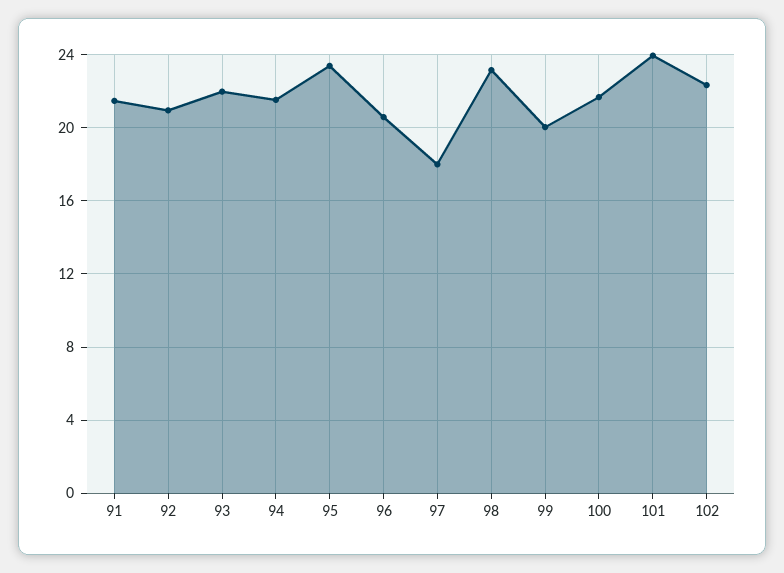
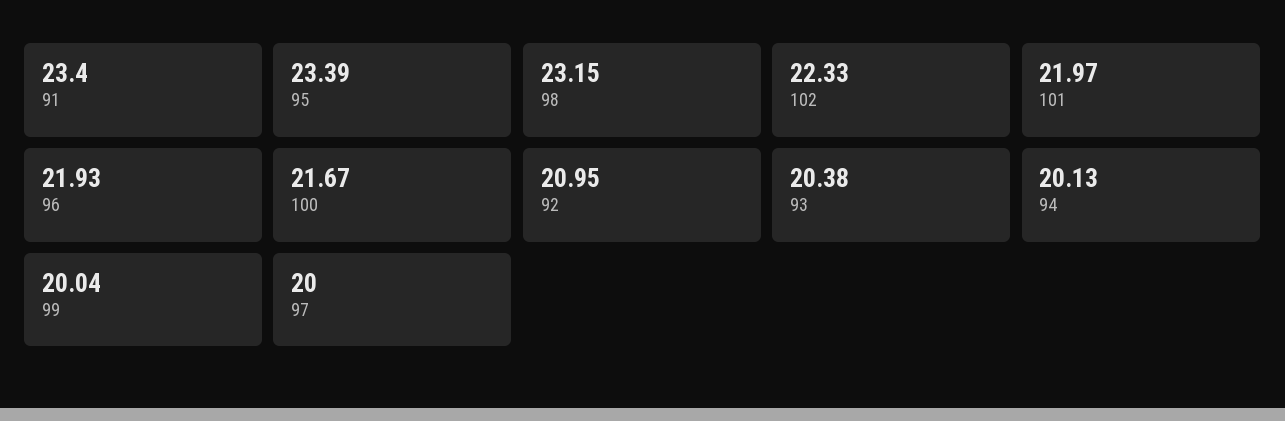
91: 21.5 -> 23.4
93: 22 -> 20.38
94: 21.5 -> 20.13
96: 20.5 -> 21.93
97: 18 -> 20
101: 24 -> 21.97

